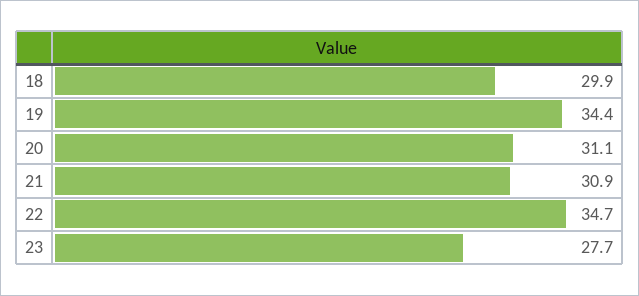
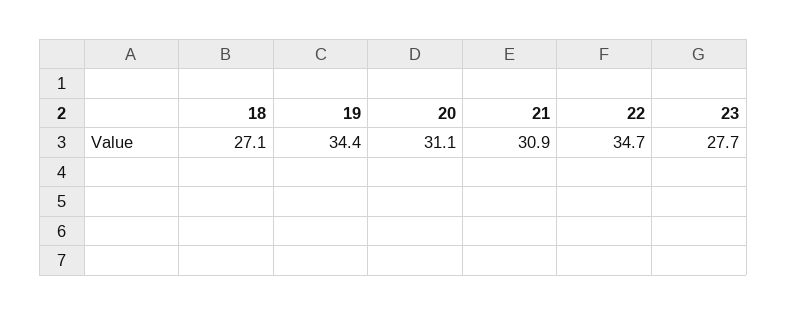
18: 29.9 -> 27.1

